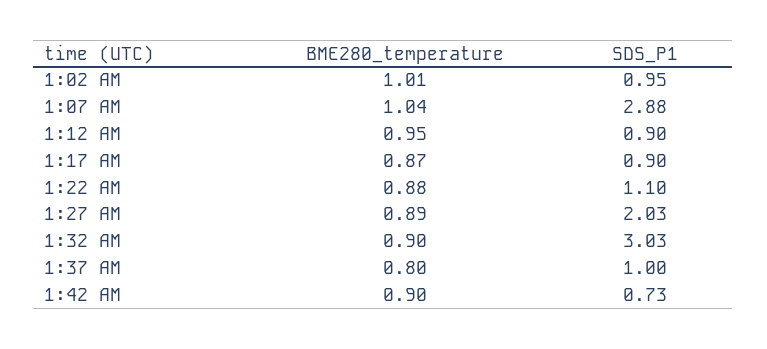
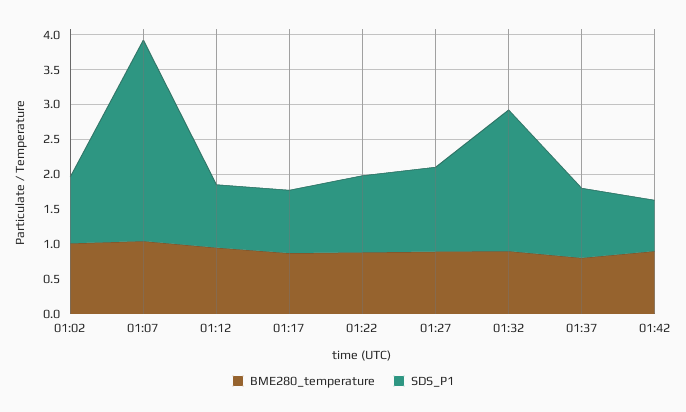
SDS_P1, 1:27 AM: 2.03 -> 1.25
SDS_P1, 1:32 AM: 3.03 -> 2

